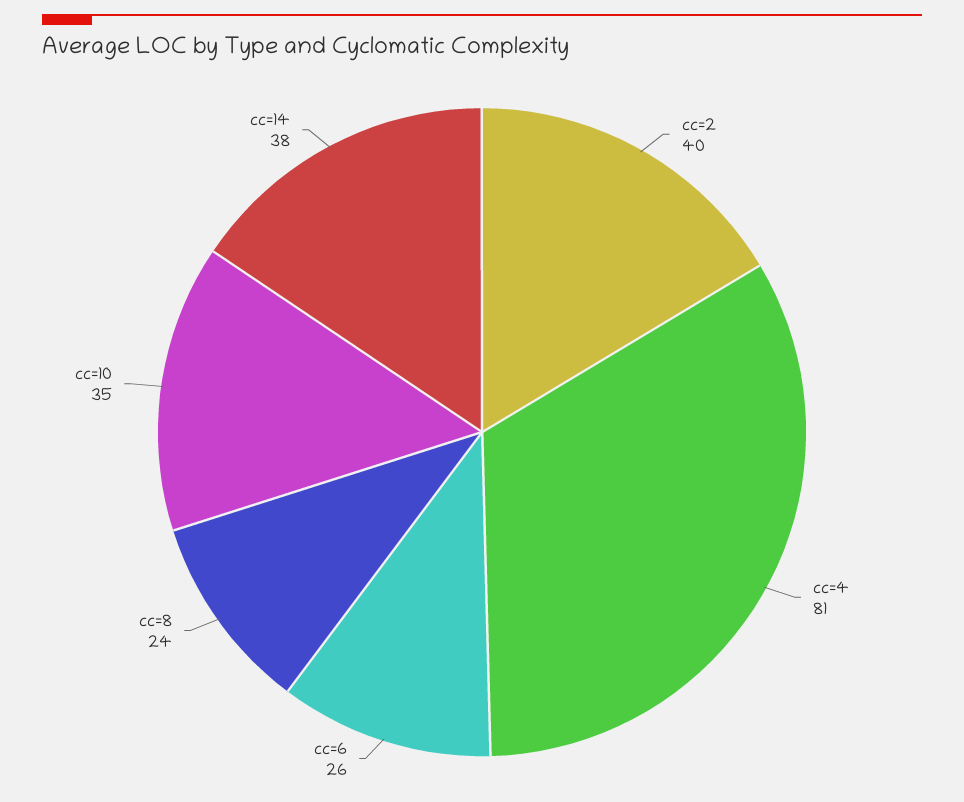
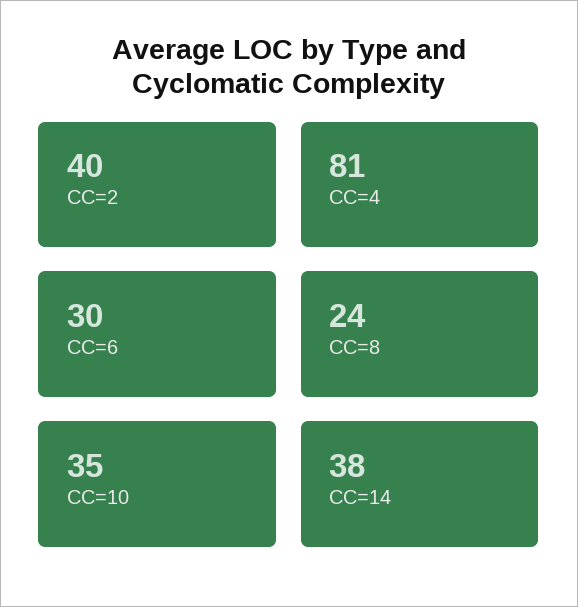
cc=6: 26 -> 30

